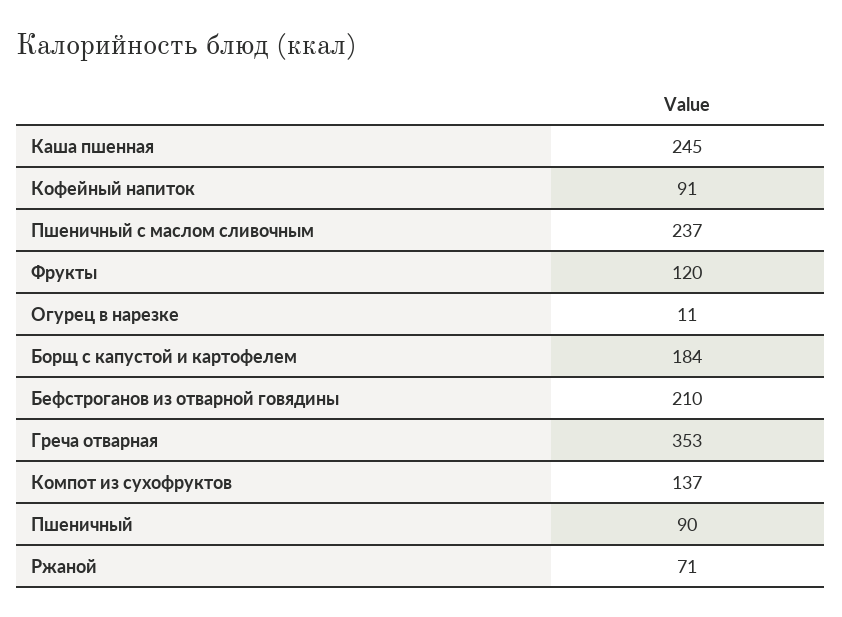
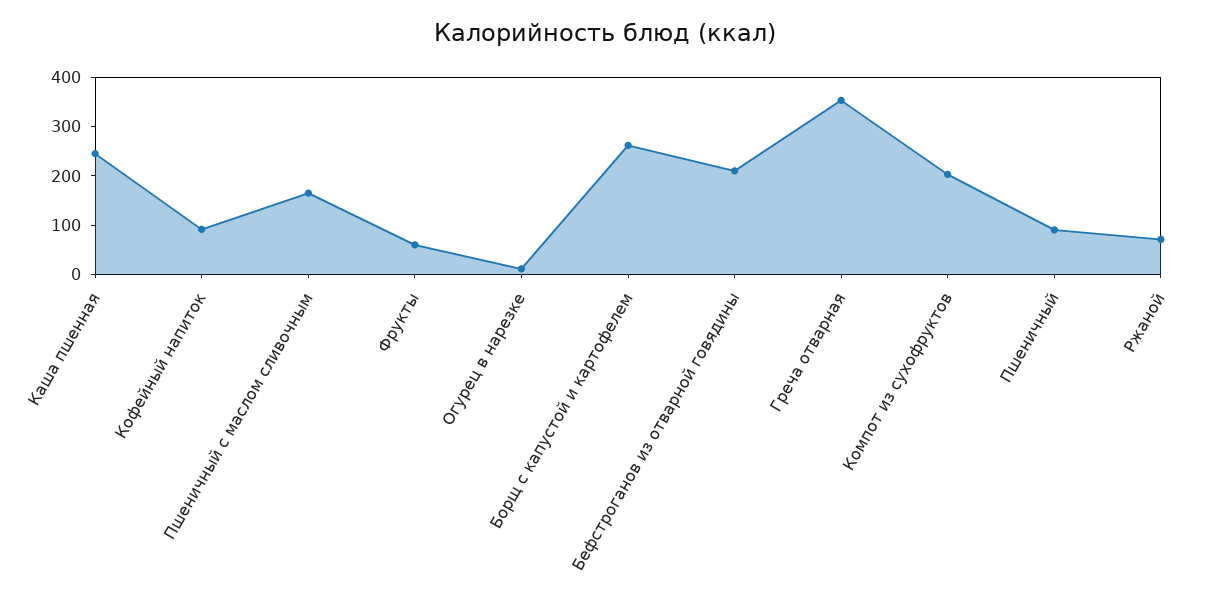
Пшеничный с маслом сливочным: 237 -> 160
Фрукты: 120 -> 60
Борщ с капустой и картофелем: 184 -> 260
Компот из сухофруктов: 137 -> 200

